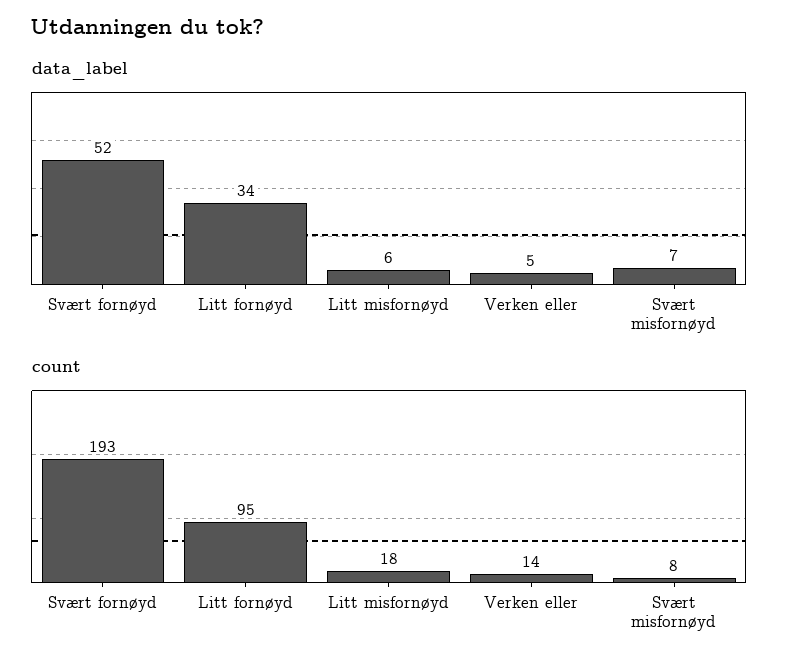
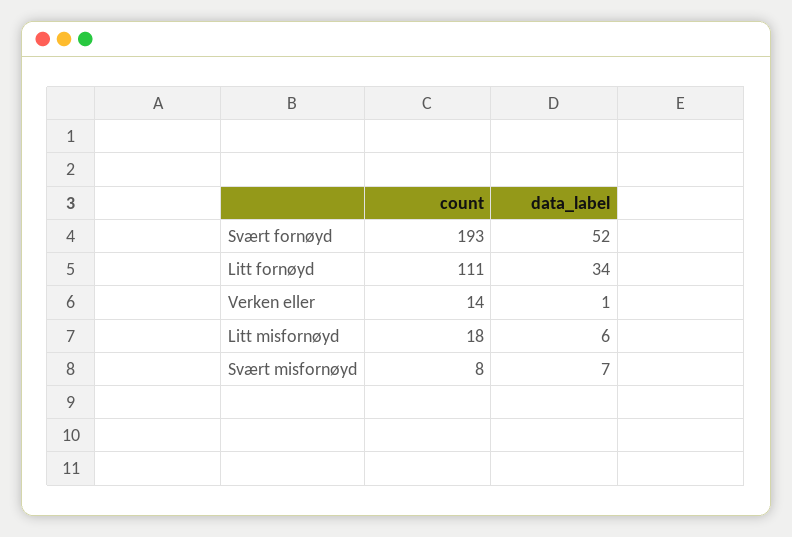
data_label, Verken eller: 5 -> 1
count, Litt fornøyd: 95 -> 111

